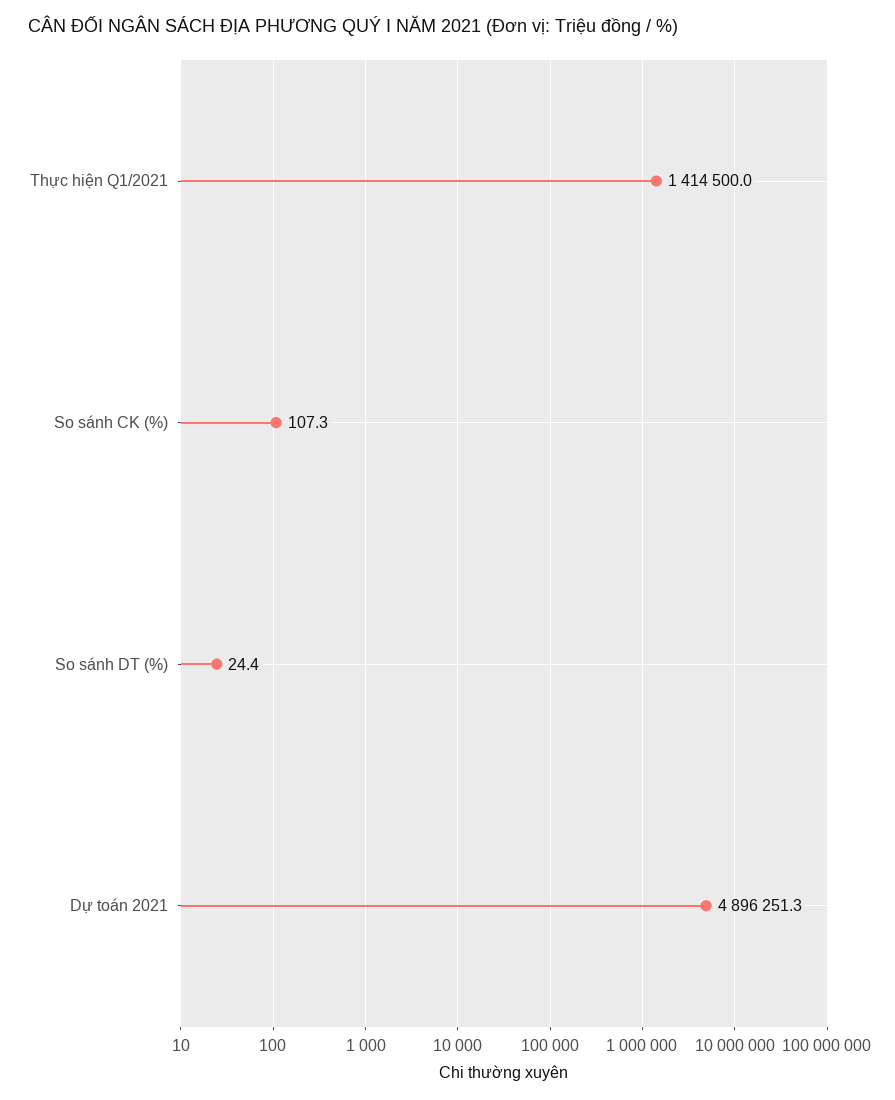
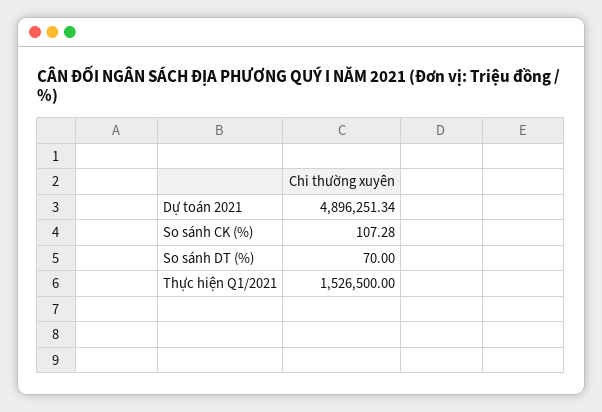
Thực hiện Q1/2021: 1414500 -> 1526500
So sánh DT (%): 24.4 -> 70

